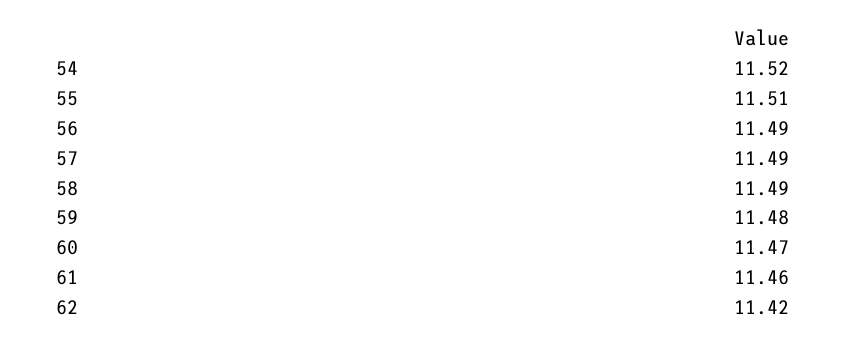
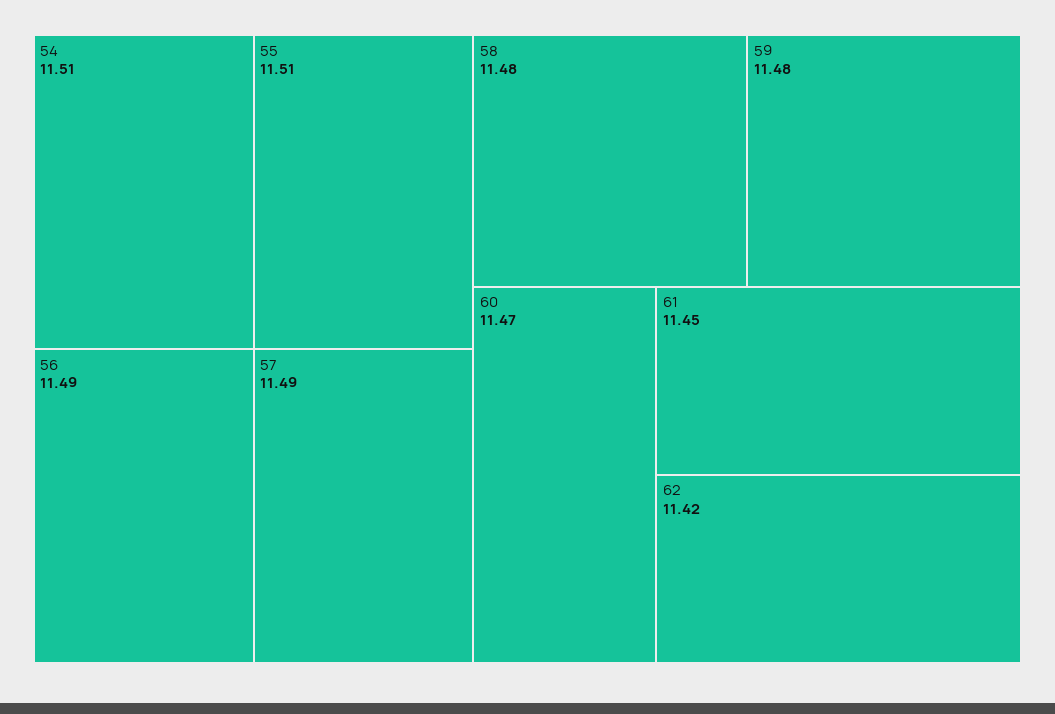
54: 11.52 -> 11.51
58: 11.49 -> 11.48
61: 11.46 -> 11.45

